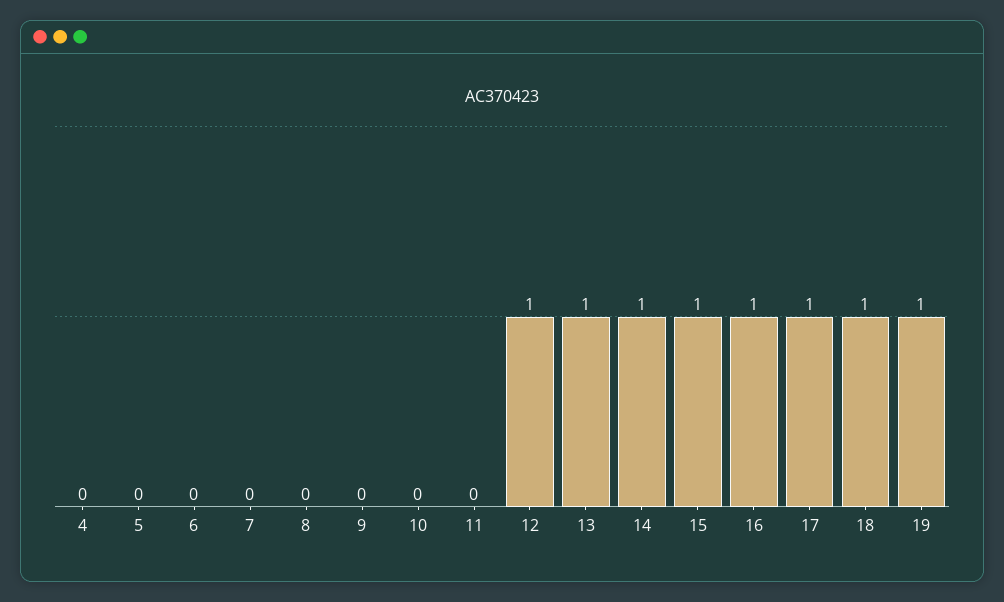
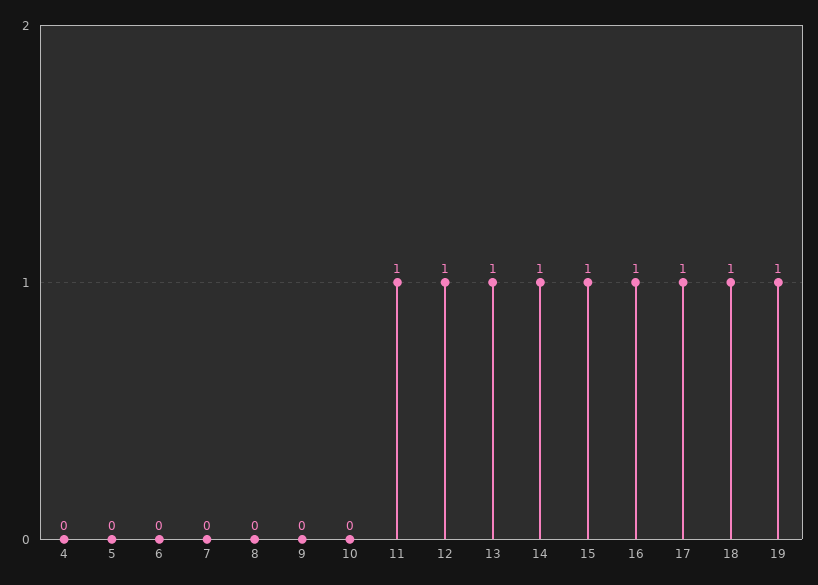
11: 0 -> 1

